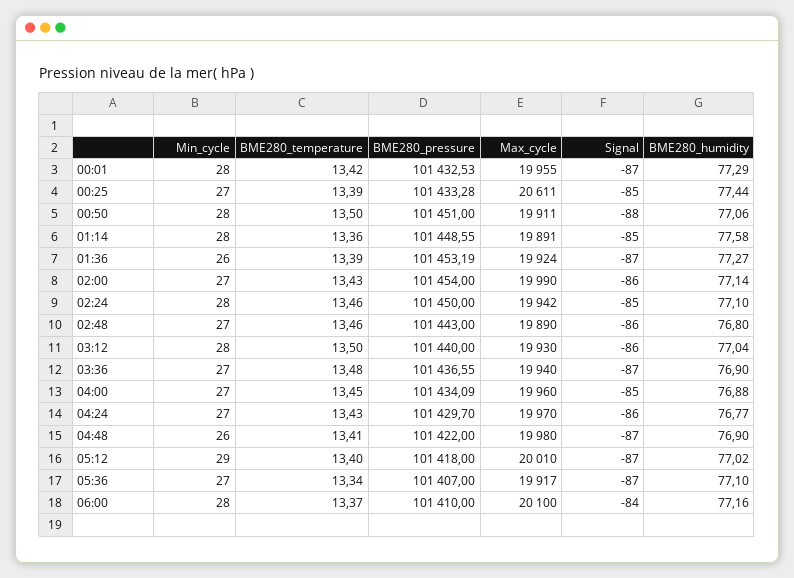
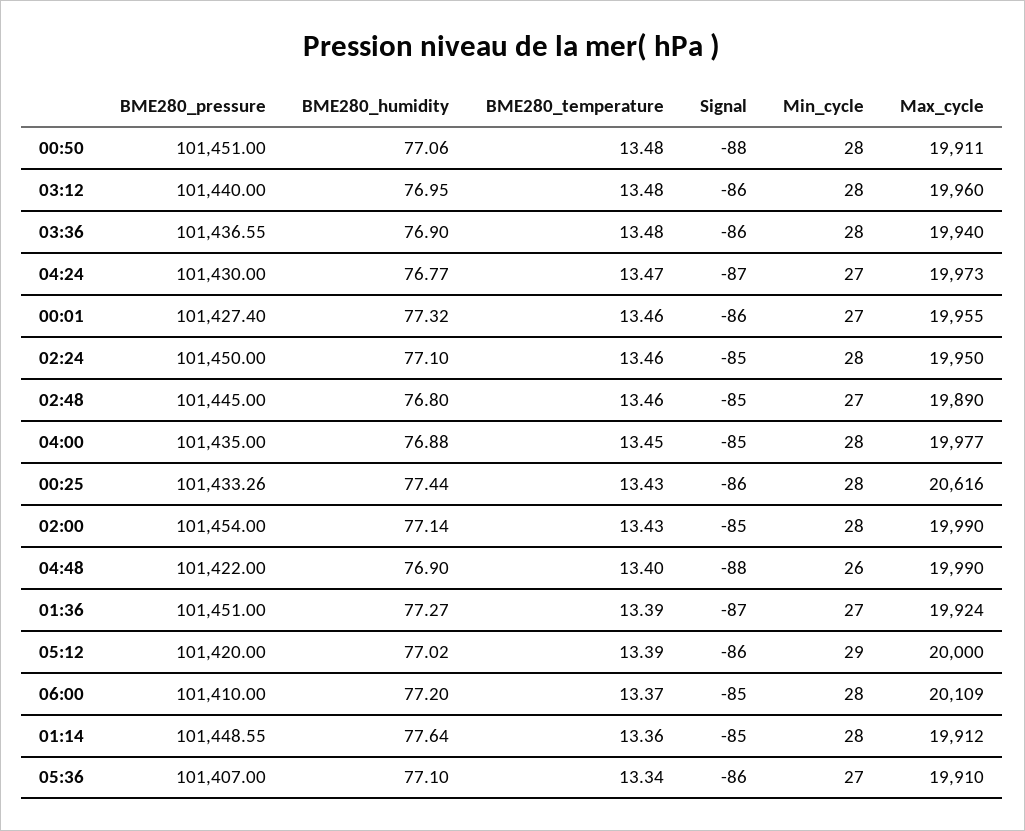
Min_cycle, 00:01: 28 -> 27
BME280_temperature, 00:01: 13.42 -> 13.46
BME280_pressure, 00:01: 101432.53 -> 101427.4
Signal, 00:01: -87 -> -86
BME280_humidity, 00:01: 77.29 -> 77.32
Min_cycle, 00:25: 27 -> 28
BME280_temperature, 00:25: 13.39 -> 13.43
BME280_pressure, 00:25: 101433.28 -> 101433.26
Max_cycle, 00:25: 20611 -> 20616
Signal, 00:25: -85 -> -86
BME280_temperature, 00:50: 13.5 -> 13.48
Max_cycle, 01:14: 19891 -> 19912
BME280_humidity, 01:14: 77.58 -> 77.64
Min_cycle, 01:36: 26 -> 27
BME280_pressure, 01:36: 101453.19 -> 101451
Min_cycle, 02:00: 27 -> 28
Signal, 02:00: -86 -> -85
Max_cycle, 02:24: 19942 -> 19950
BME280_pressure, 02:48: 101443 -> 101445
Signal, 02:48: -86 -> -85
BME280_temperature, 03:12: 13.5 -> 13.48
Max_cycle, 03:12: 19930 -> 19960
BME280_humidity, 03:12: 77.04 -> 76.95
Min_cycle, 03:36: 27 -> 28
Signal, 03:36: -87 -> -86
Min_cycle, 04:00: 27 -> 28
BME280_pressure, 04:00: 101434.09 -> 101435
Max_cycle, 04:00: 19960 -> 19977
BME280_temperature, 04:24: 13.43 -> 13.47
BME280_pressure, 04:24: 101429.7 -> 101430
Max_cycle, 04:24: 19970 -> 19973
Signal, 04:24: -86 -> -87
BME280_temperature, 04:48: 13.41 -> 13.4
Max_cycle, 04:48: 19980 -> 19990
Signal, 04:48: -87 -> -88
BME280_temperature, 05:12: 13.4 -> 13.39
BME280_pressure, 05:12: 101418 -> 101420
Max_cycle, 05:12: 20010 -> 20000
Signal, 05:12: -87 -> -86
Max_cycle, 05:36: 19917 -> 19910
Signal, 05:36: -87 -> -86
Max_cycle, 06:00: 20100 -> 20109
Signal, 06:00: -84 -> -85
BME280_humidity, 06:00: 77.16 -> 77.2

